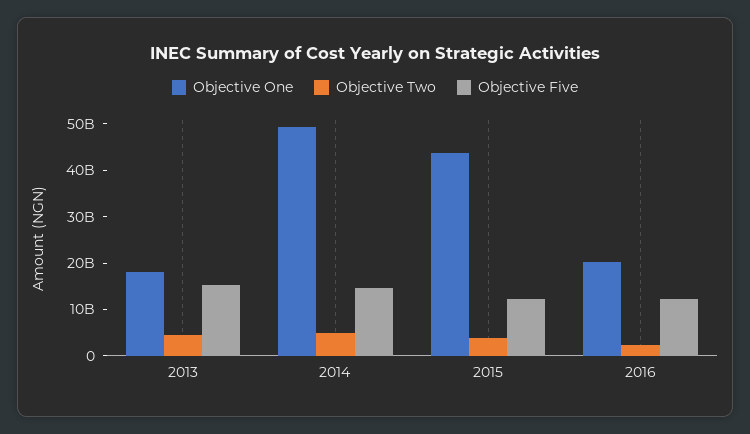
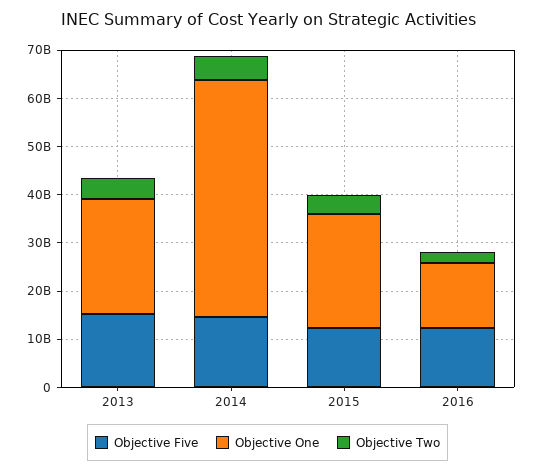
Objective One, 2013: 18000000000 -> 24000000000
Objective One, 2015: 44000000000 -> 24000000000
Objective One, 2016: 20000000000 -> 14000000000

